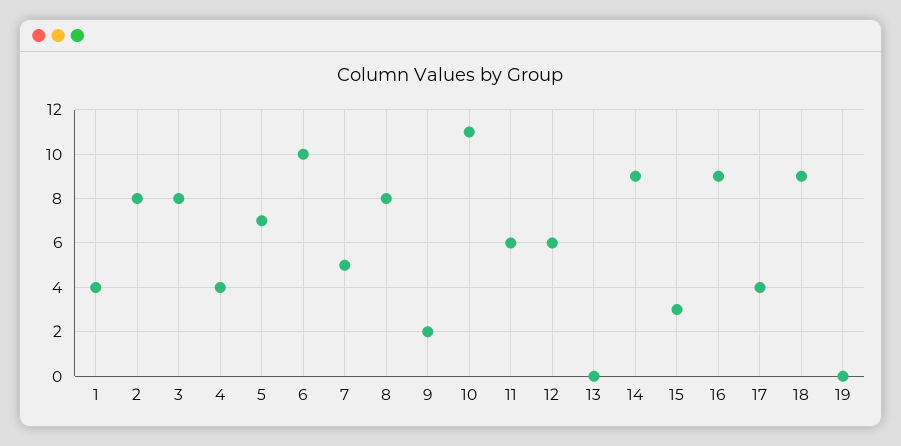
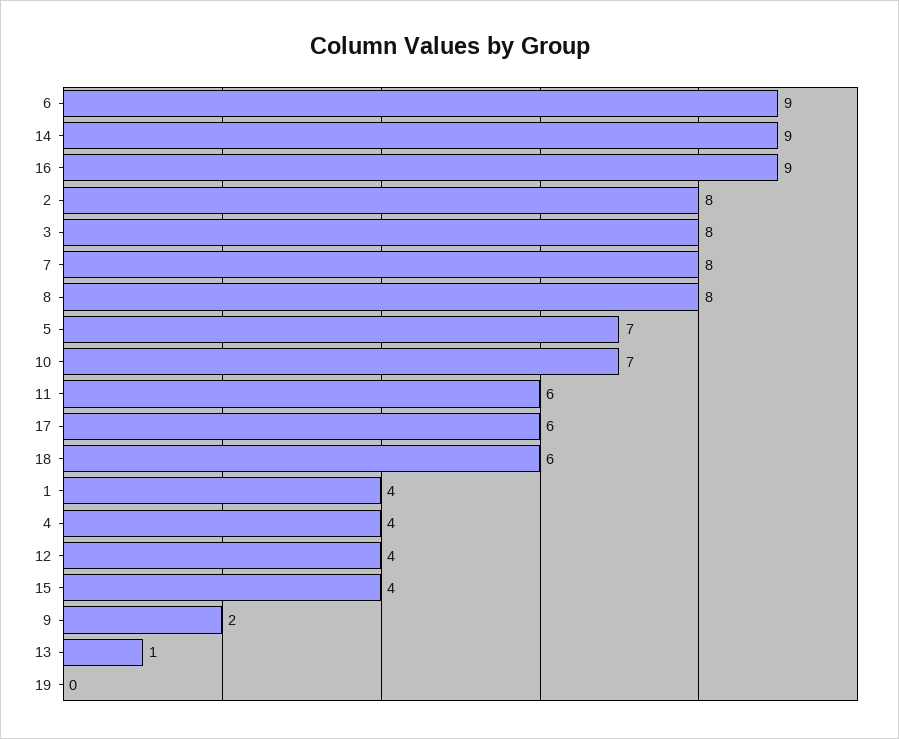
6: 10 -> 9
7: 5 -> 8
10: 11 -> 7
12: 6 -> 4
13: 0 -> 1
15: 3 -> 4
17: 4 -> 6
18: 9 -> 6

